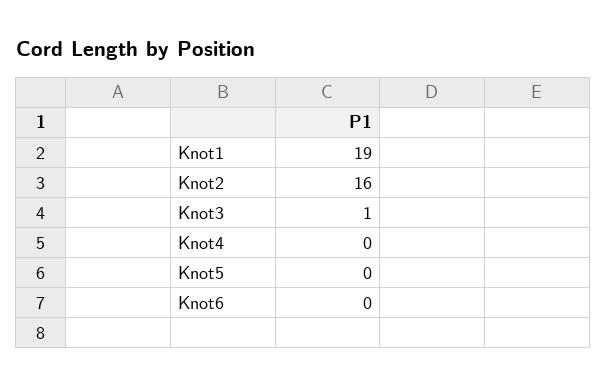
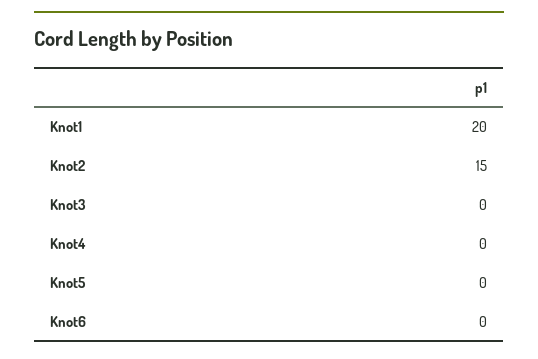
Knot1: 19 -> 20
Knot2: 16 -> 15
Knot3: 1 -> 0

